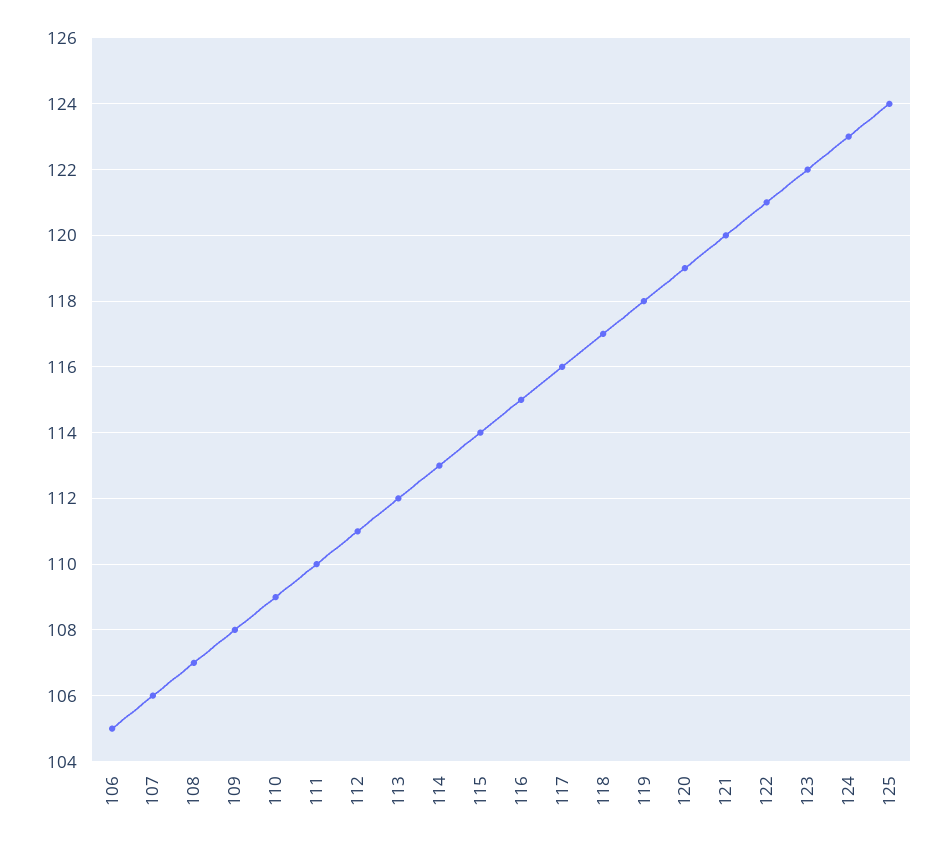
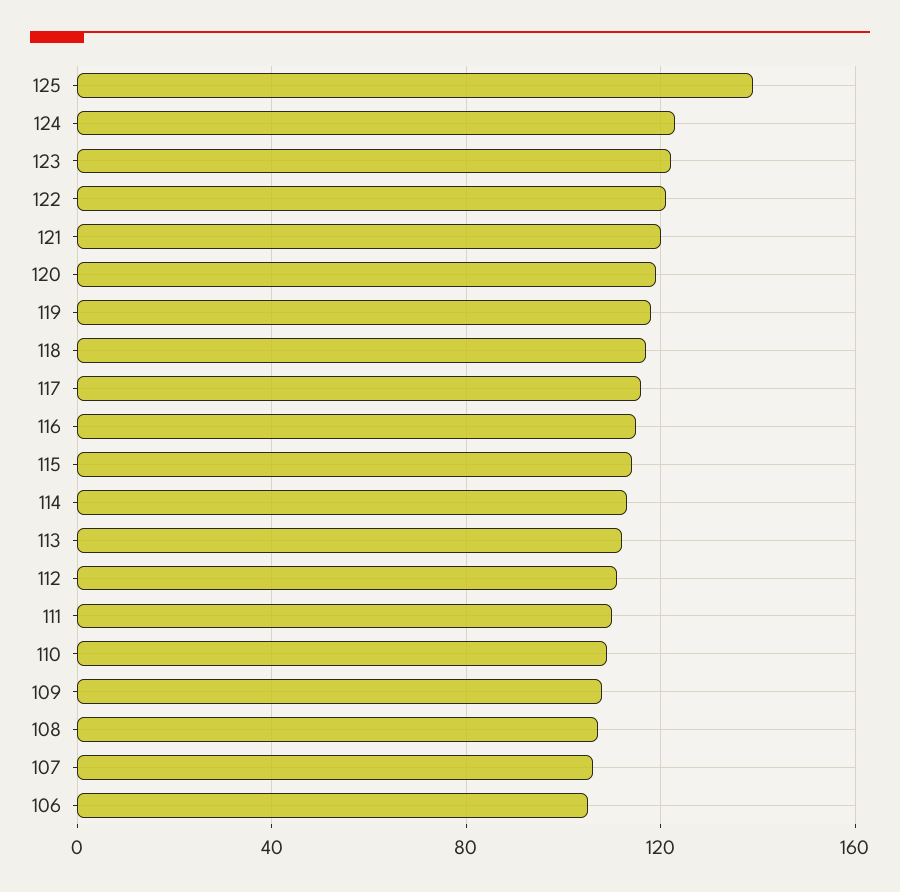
125: 124 -> 140

